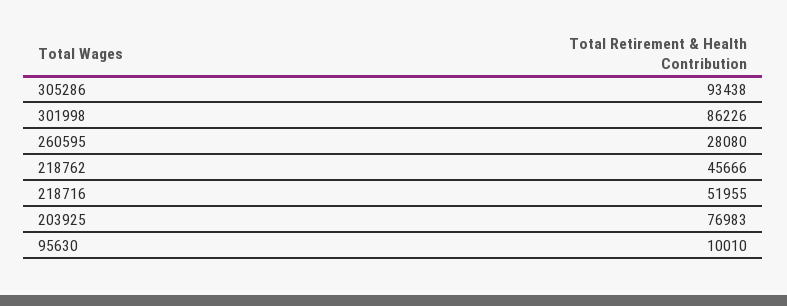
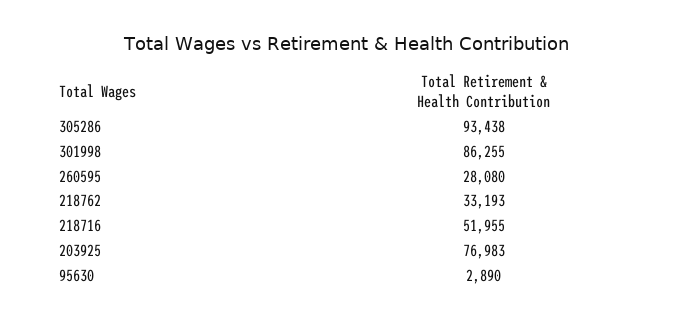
301998: 86226 -> 86255
218762: 45666 -> 33193
95630: 10010 -> 2890

